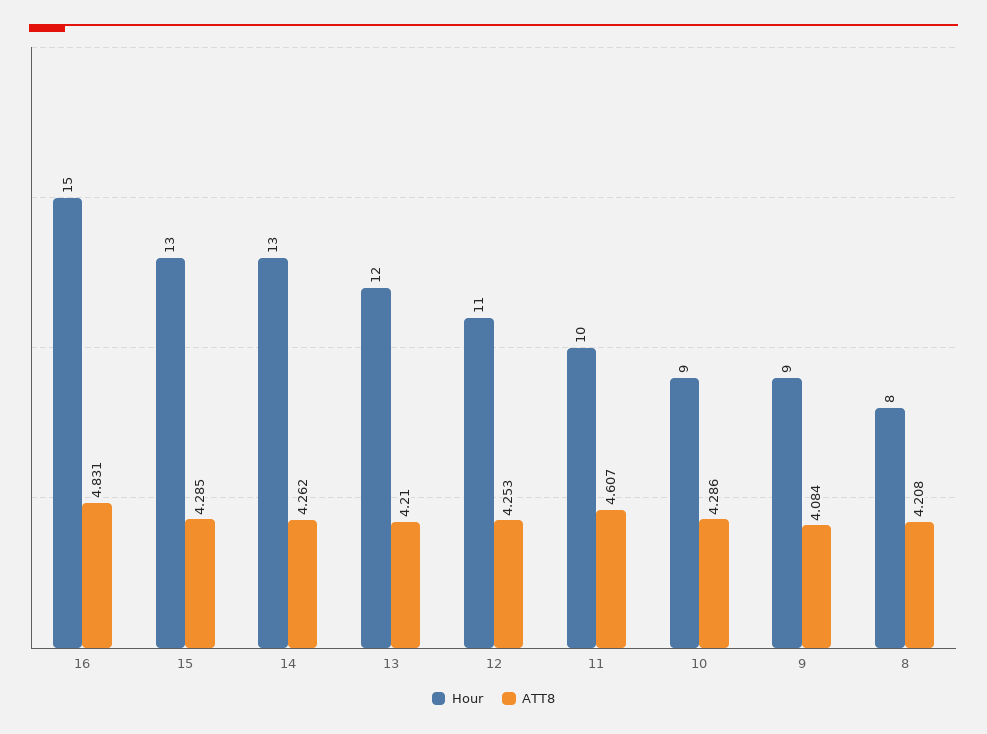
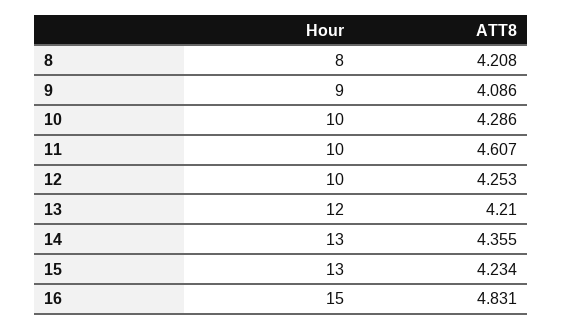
ATT8, 15: 4.285 -> 4.234
ATT8, 14: 4.262 -> 4.355
Hour, 12: 11 -> 10
Hour, 10: 9 -> 10
ATT8, 9: 4.084 -> 4.086

